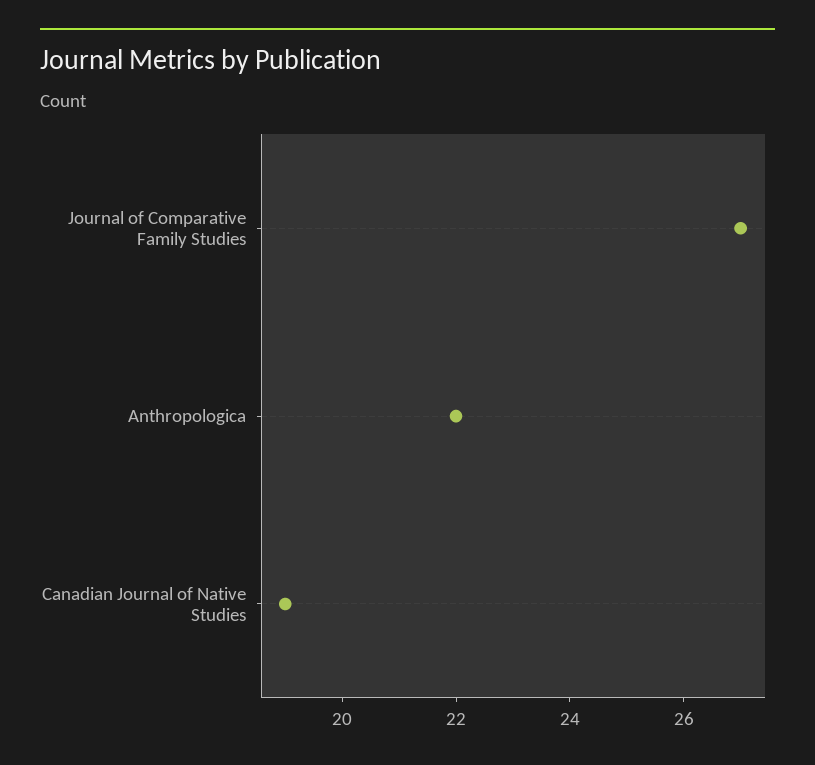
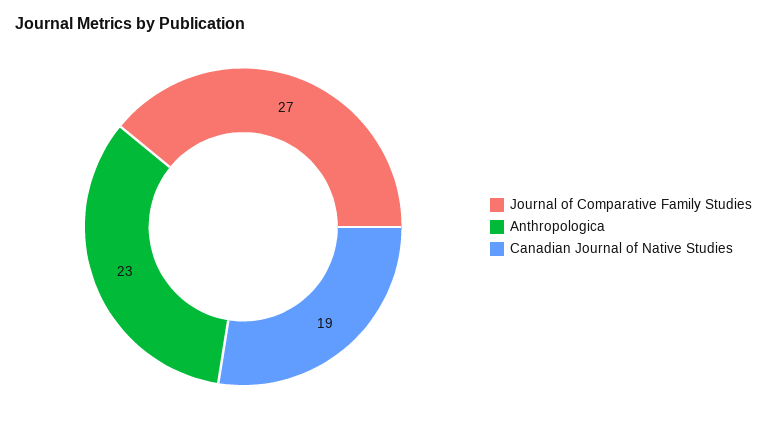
Anthropologica: 22 -> 23

